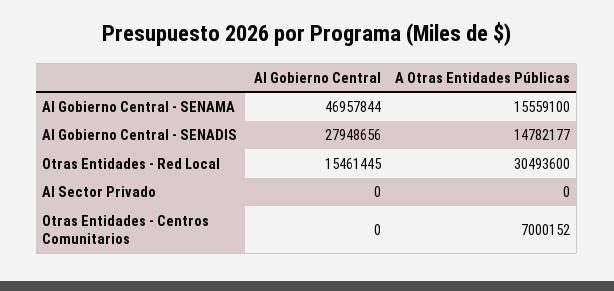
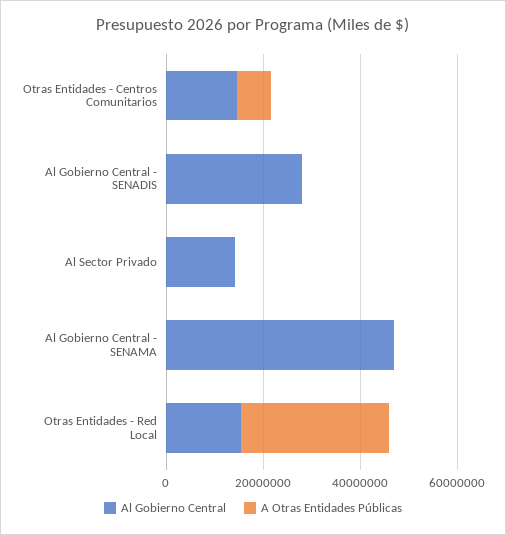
A Otras Entidades Públicas, Al Gobierno Central - SENAMA: 15559100 -> 0
A Otras Entidades Públicas, Al Gobierno Central - SENADIS: 14782177 -> 0
Al Gobierno Central, Al Sector Privado: 0 -> 15000000
Al Gobierno Central, Otras Entidades - Centros Comunitarios: 0 -> 15000000

